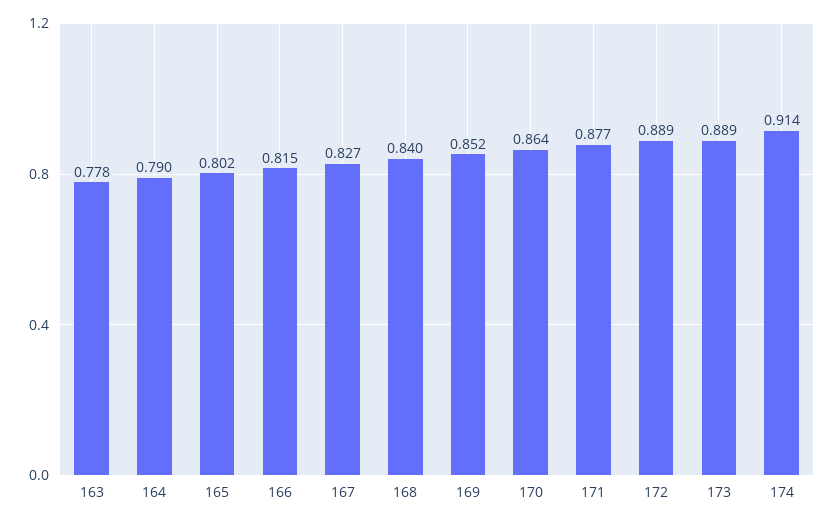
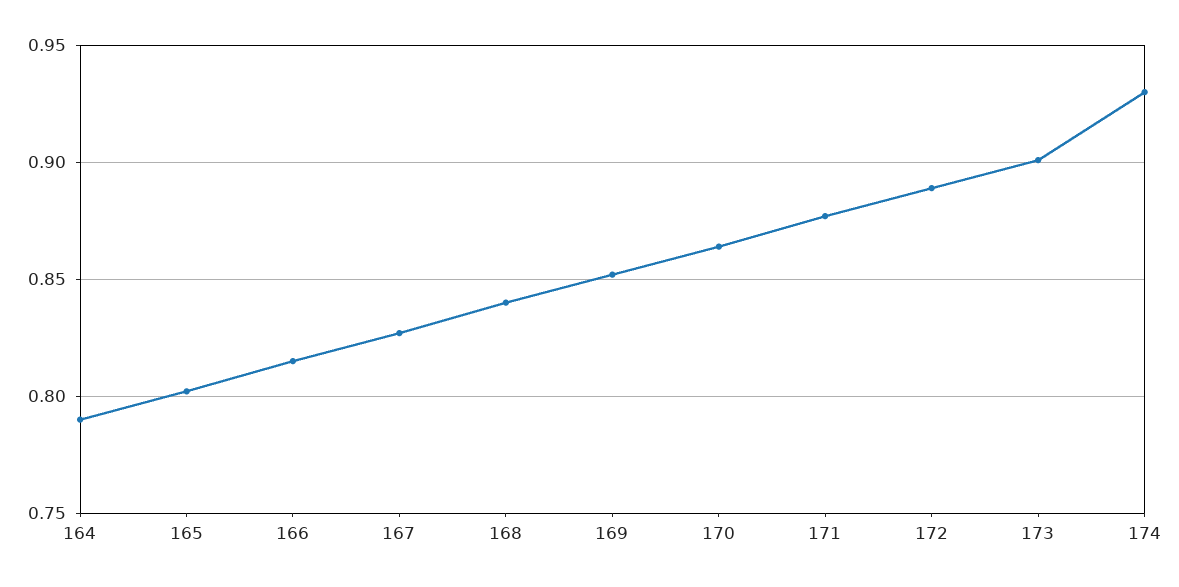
163: 0.778 -> none
173: 0.889 -> 0.9
174: 0.914 -> 0.93

